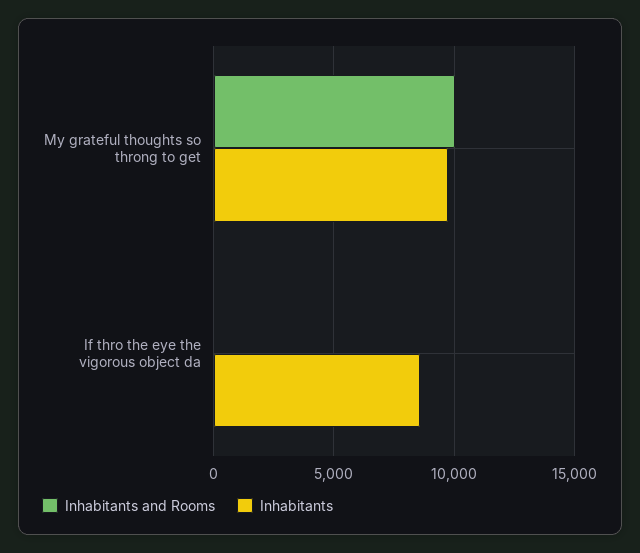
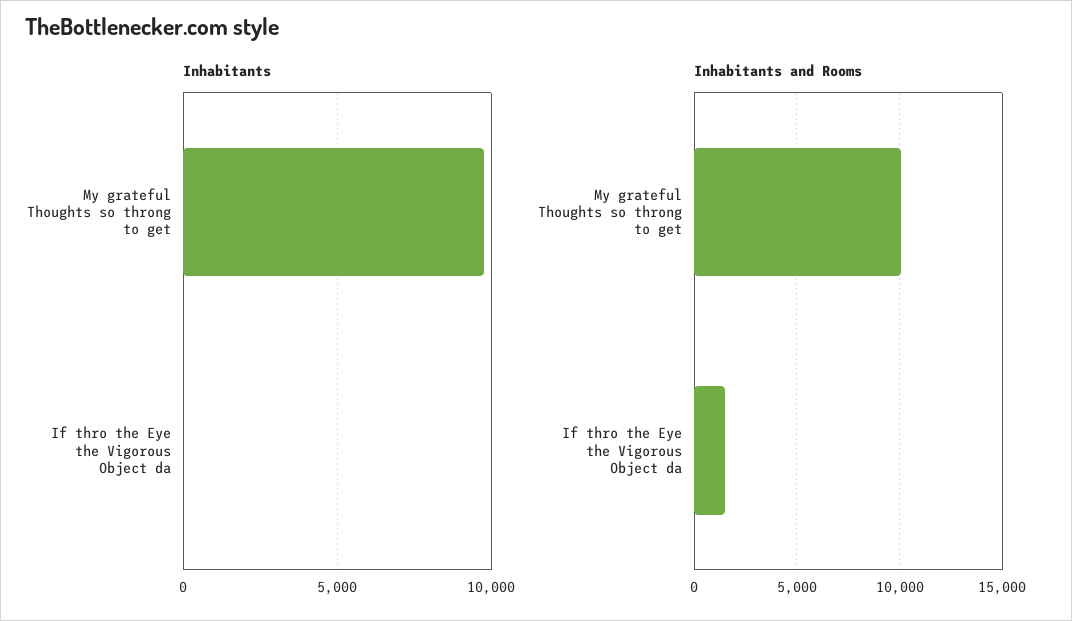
Inhabitants and Rooms, If thro the eye the vigorous object da: 0 -> 1500
Inhabitants, If thro the eye the vigorous object da: 8500 -> 0

